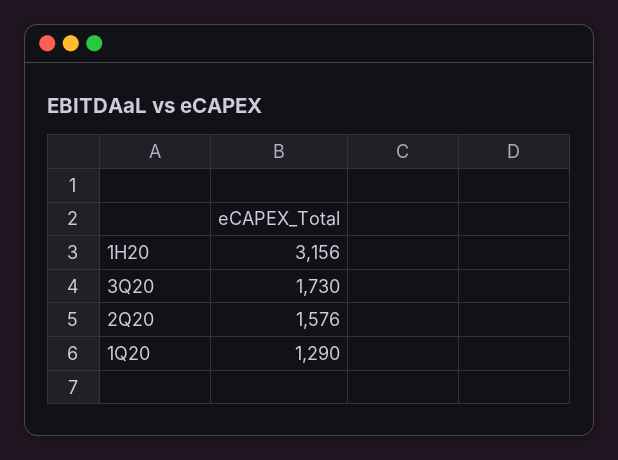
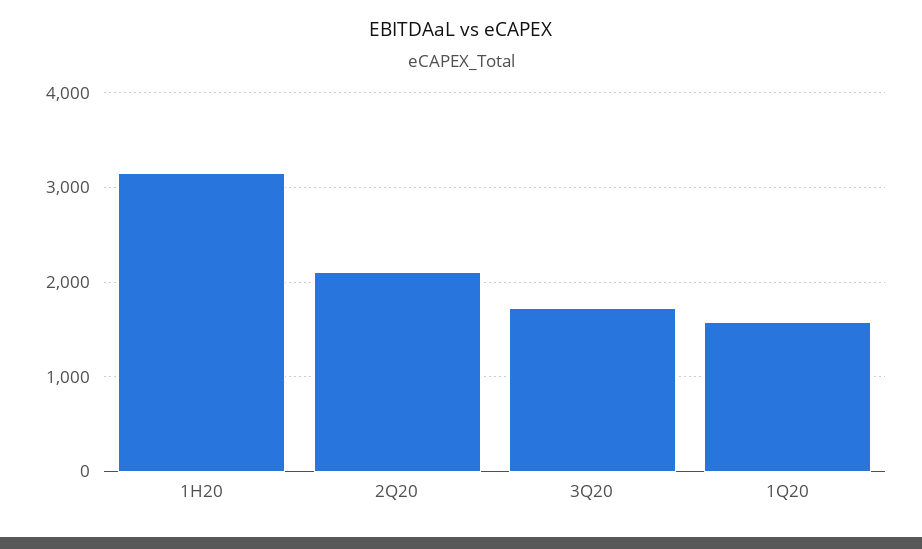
2Q20: 1576 -> 2100
1Q20: 1290 -> 1600

